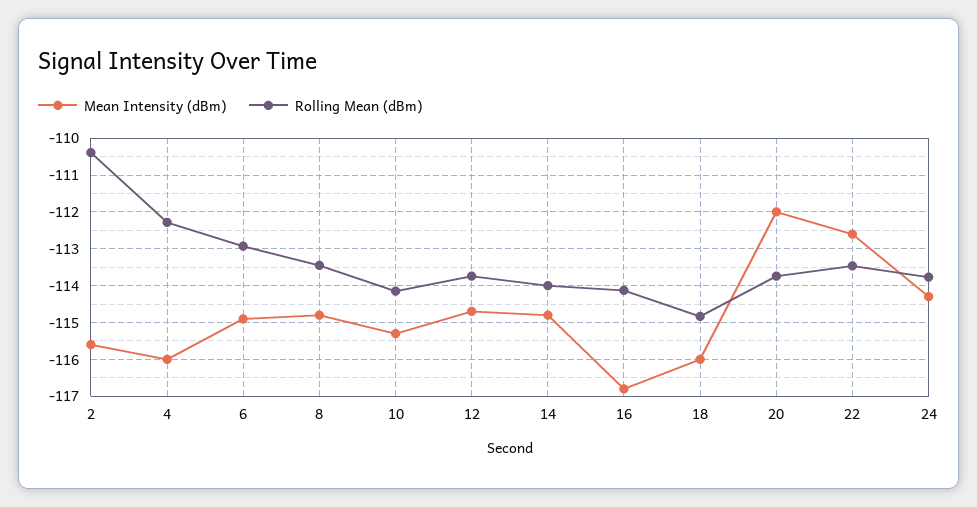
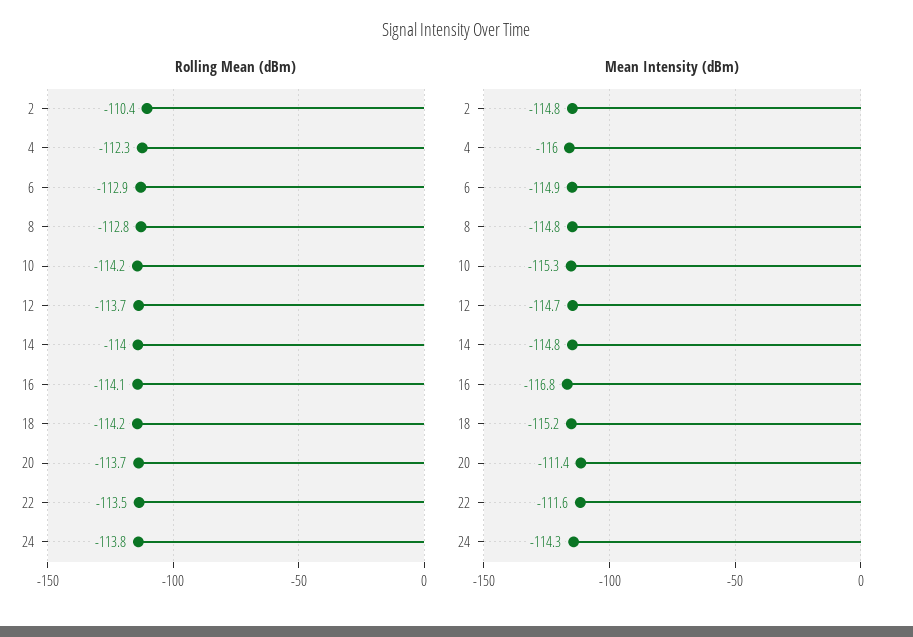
Mean Intensity (dBm), 2: -115.6 -> -114.8
Rolling Mean (dBm), 8: -113.4 -> -112.8
Mean Intensity (dBm), 18: -116 -> -115.2
Rolling Mean (dBm), 18: -114.8 -> -114.2
Mean Intensity (dBm), 20: -112 -> -111.4
Mean Intensity (dBm), 22: -112.6 -> -111.6

